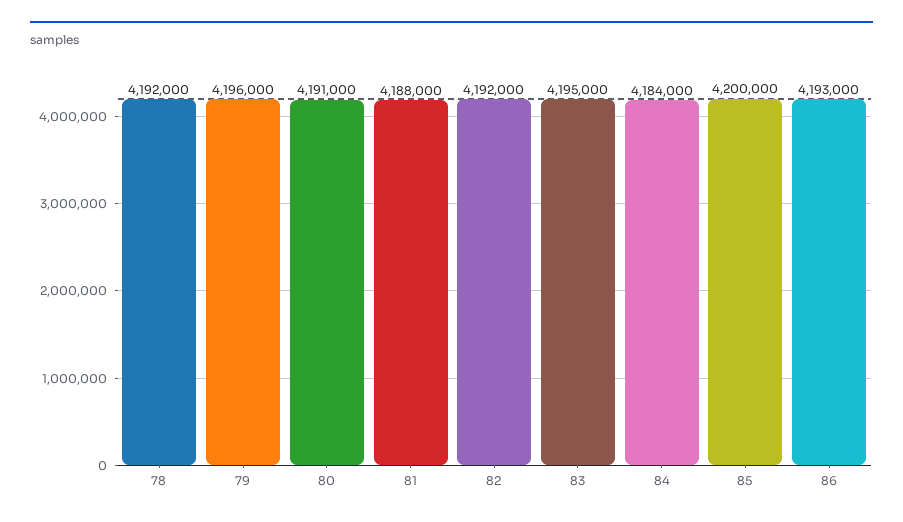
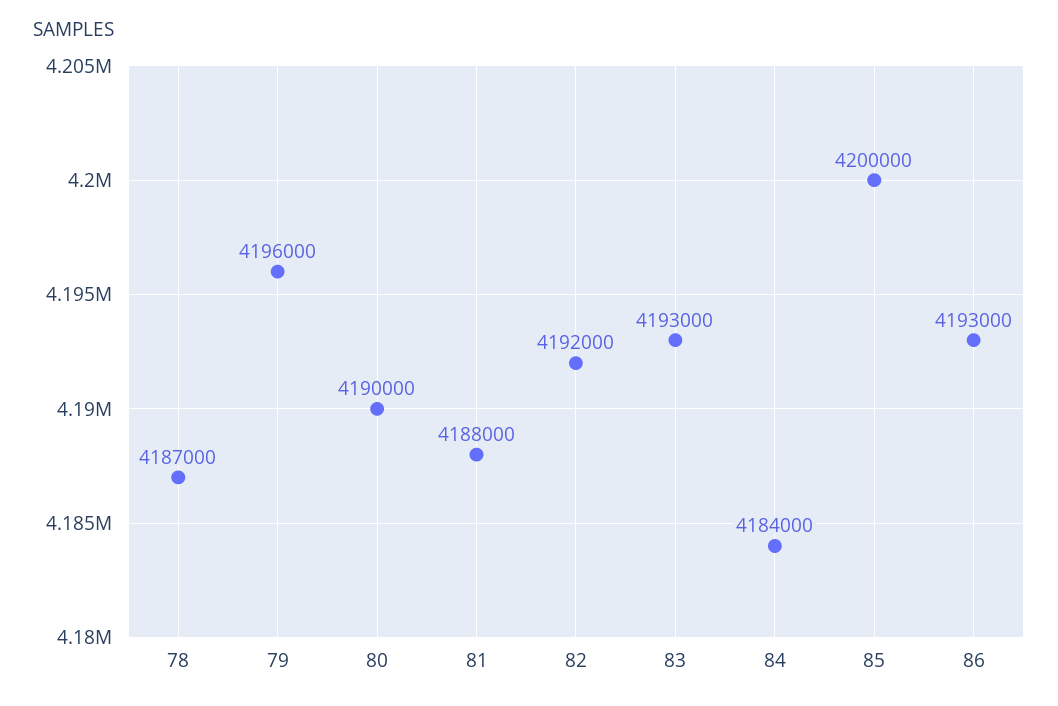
78: 4192000 -> 4187000
80: 4191000 -> 4190000
83: 4195000 -> 4193000

